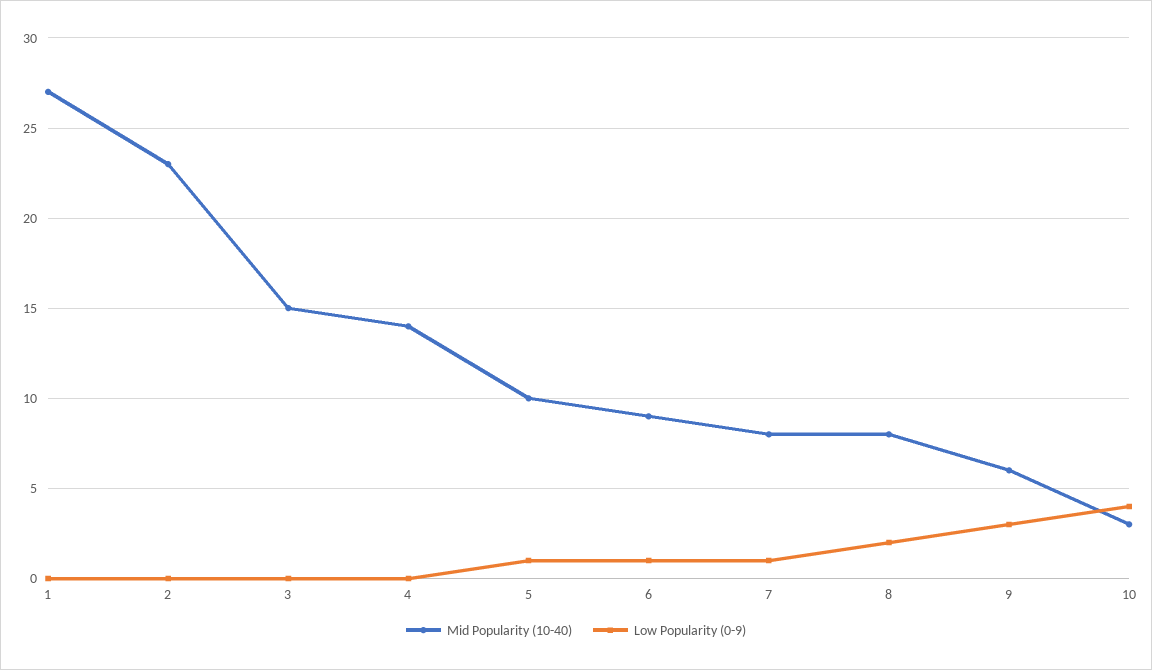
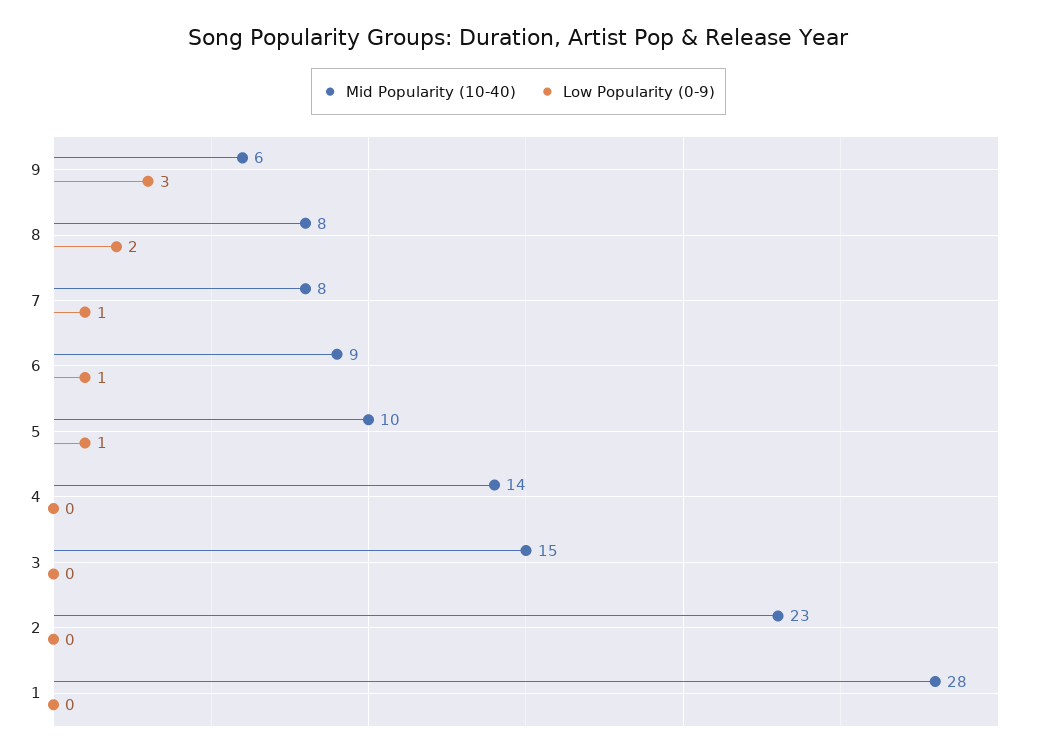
Mid Popularity (10-40), 1: 27 -> 28
Mid Popularity (10-40), 10: 3 -> none
Low Popularity (0-9), 10: 4 -> none

